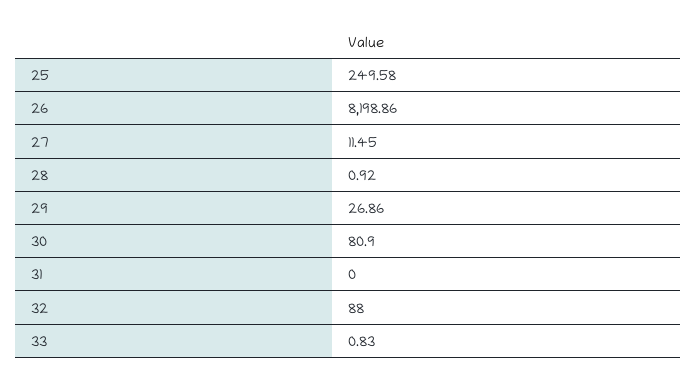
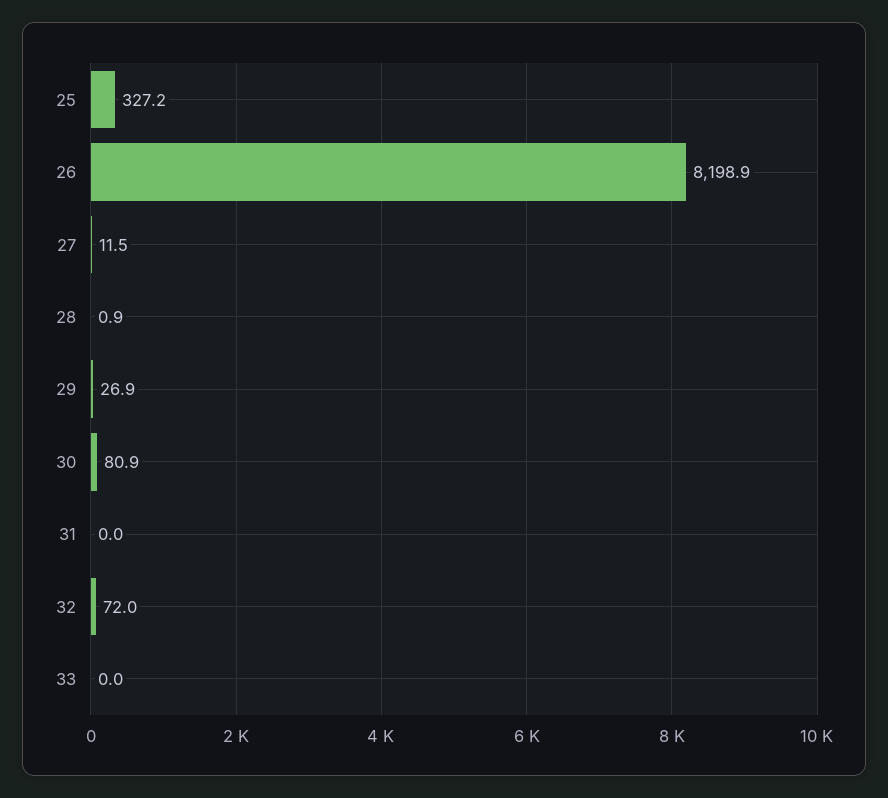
25: 249.58 -> 327.2
32: 88 -> 72
33: 0.83 -> 0

